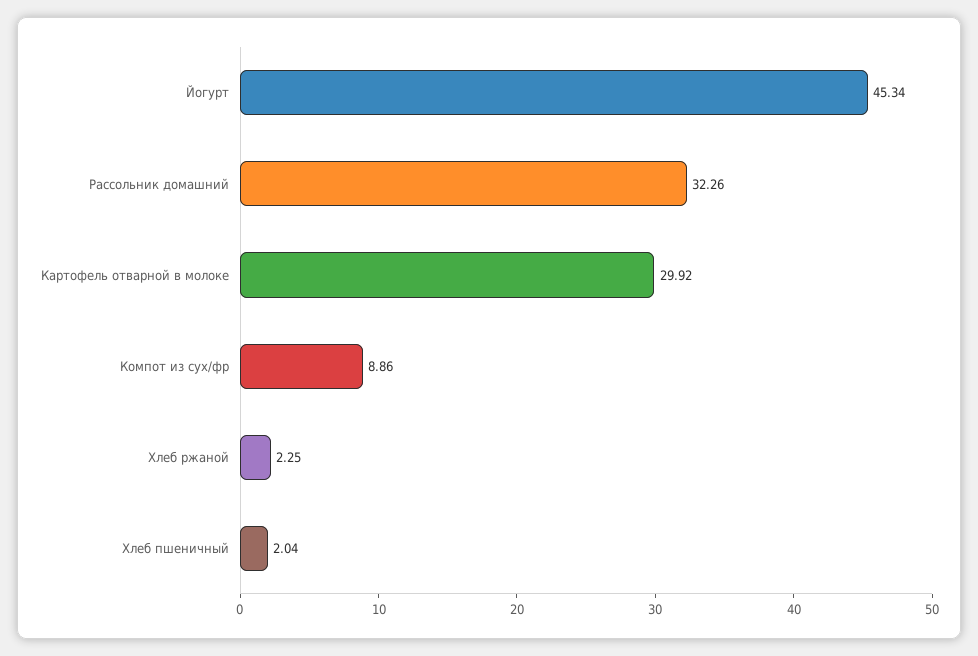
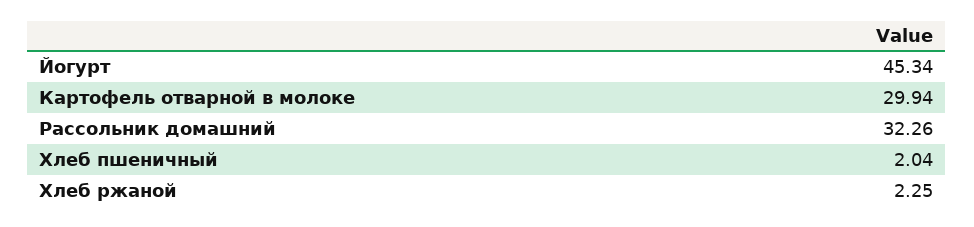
Картофель отварной в молоке: 29.92 -> 29.94
Компот из сух/фр: 8.86 -> none

